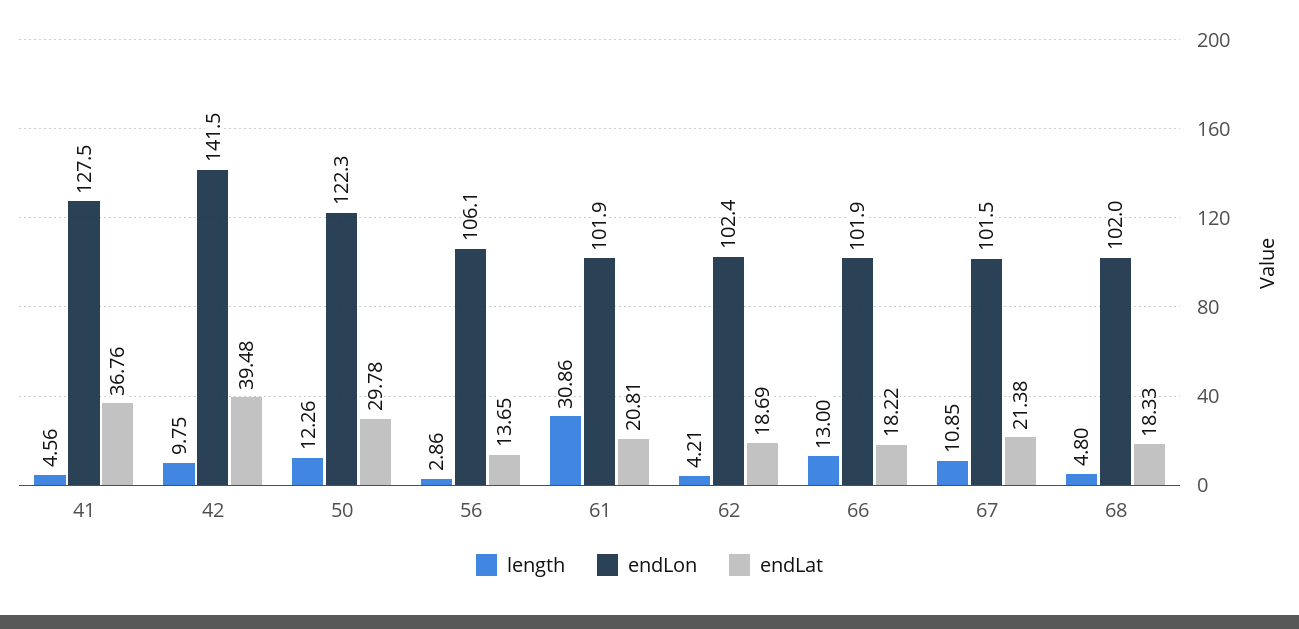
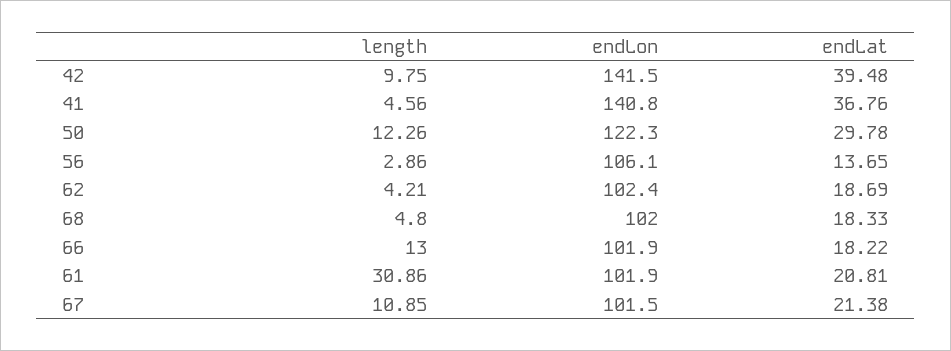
endLon, 41: 127.5 -> 140.8

